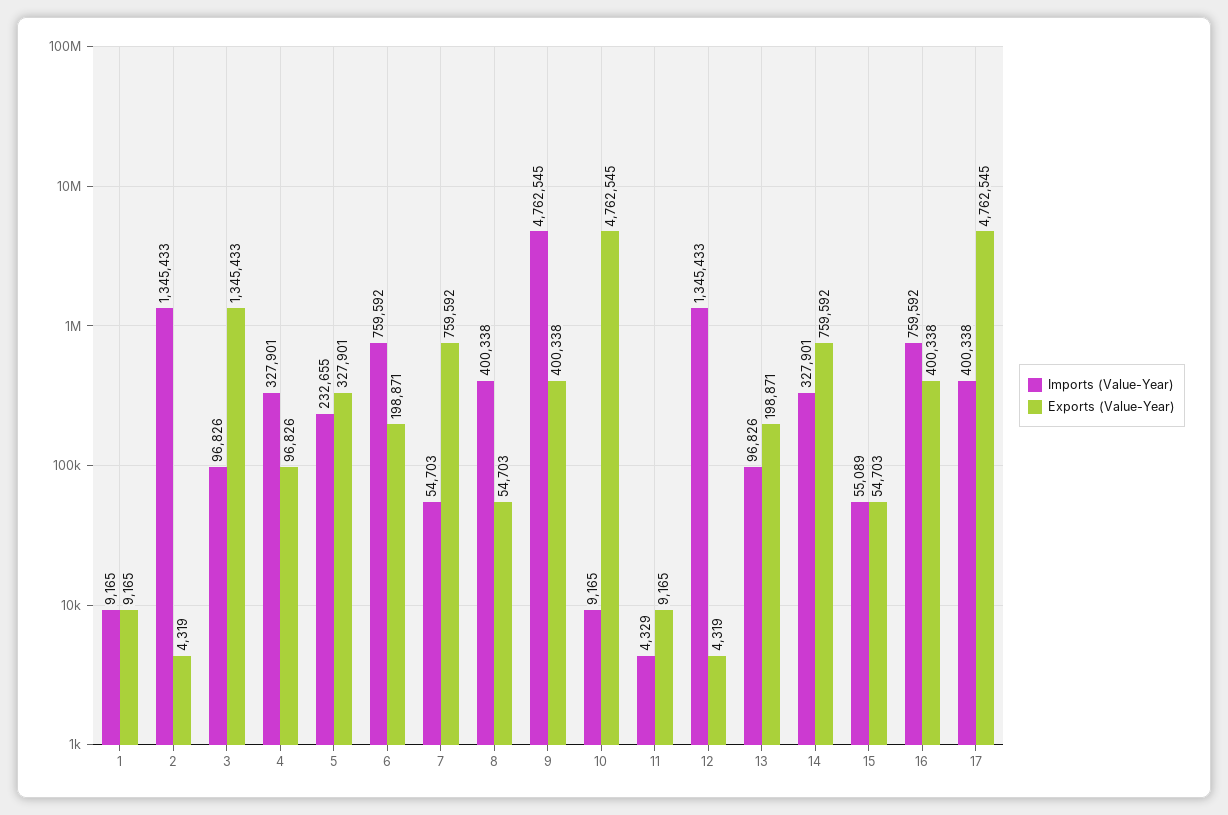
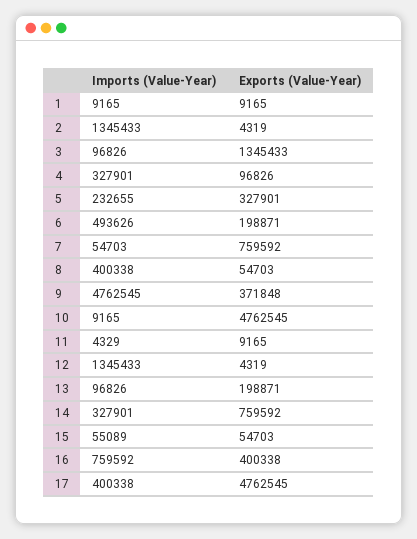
Imports (Value-Year), 6: 759592 -> 493626
Exports (Value-Year), 9: 400338 -> 371848

